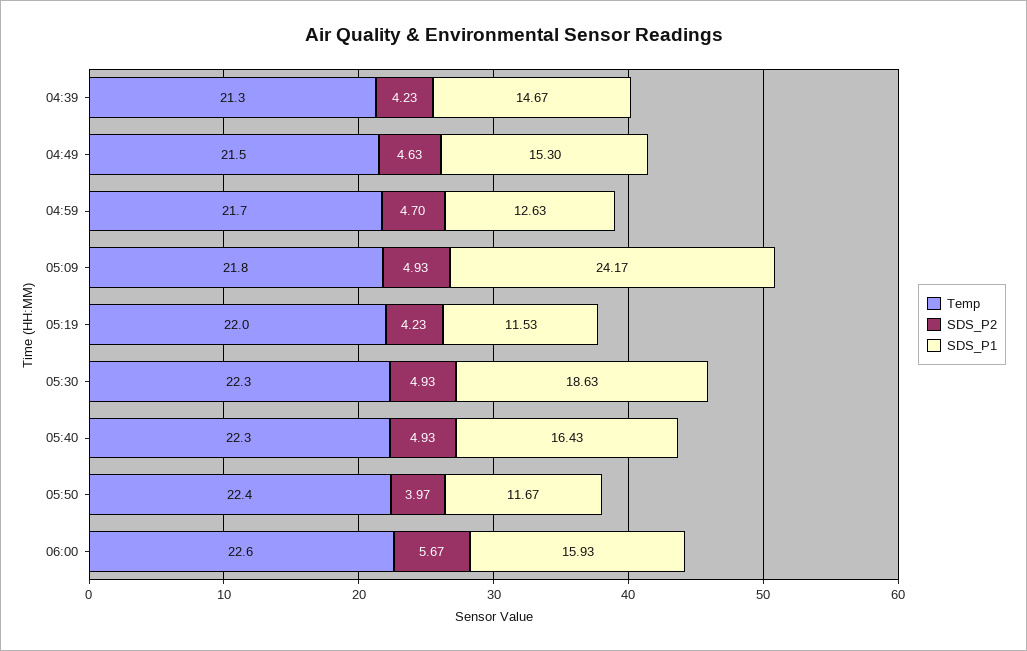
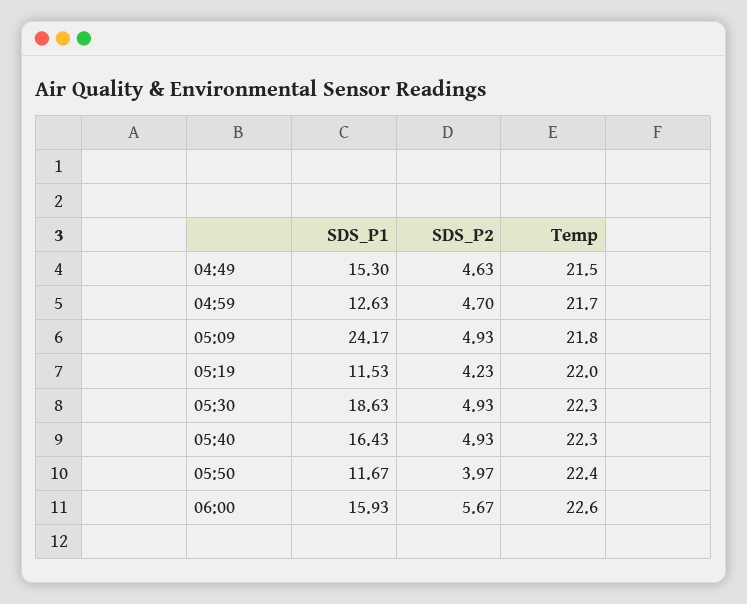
Temp, 04:39: 21.3 -> none
SDS_P2, 04:39: 4.23 -> none
SDS_P1, 04:39: 14.67 -> none

